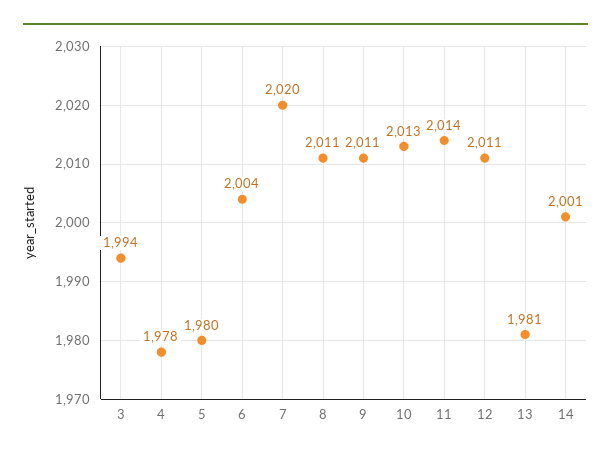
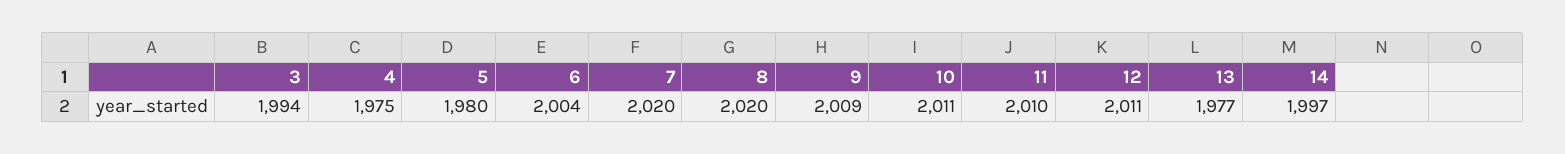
4: 1978 -> 1975
8: 2011 -> 2020
9: 2011 -> 2009
10: 2013 -> 2011
11: 2014 -> 2010
13: 1981 -> 1977
14: 2001 -> 1997

